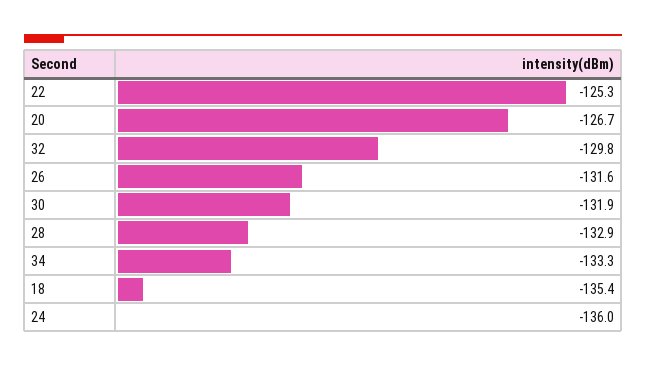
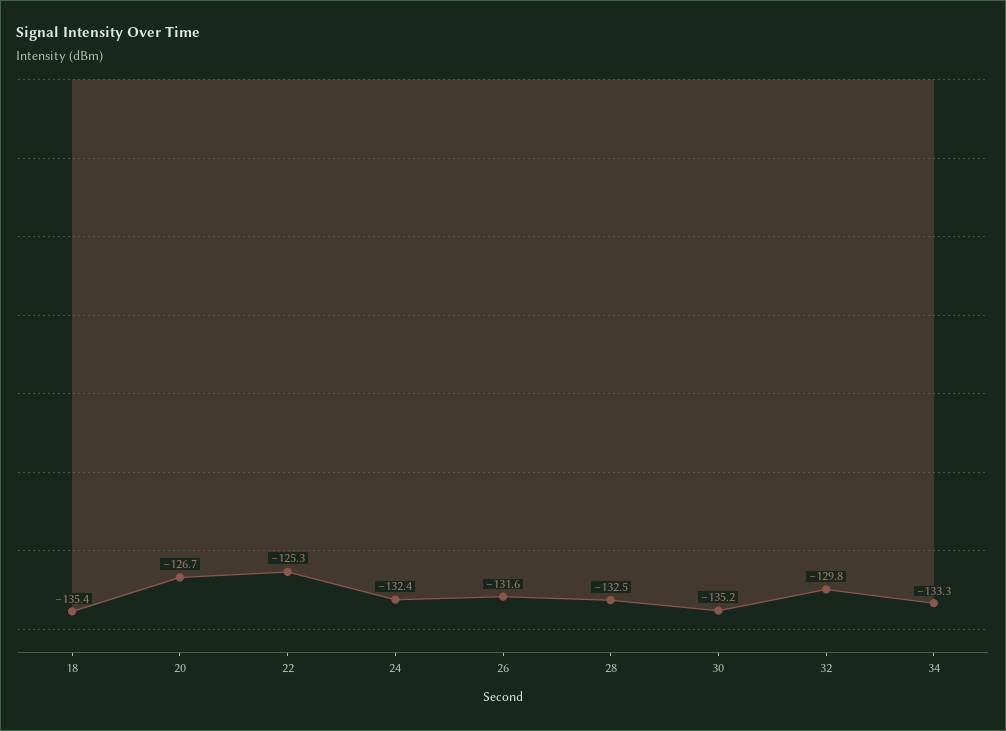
30: -131.9 -> -135.2
28: -132.9 -> -132.5
24: -136 -> -132.4

